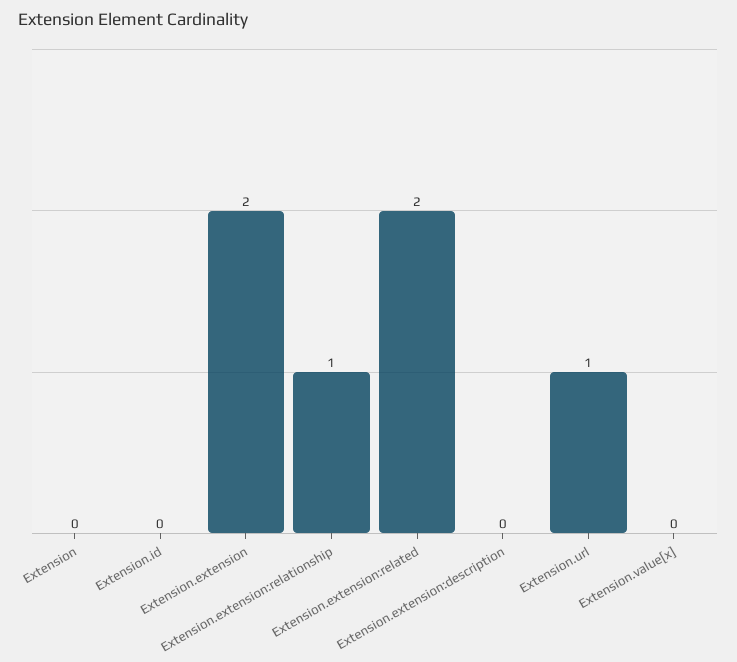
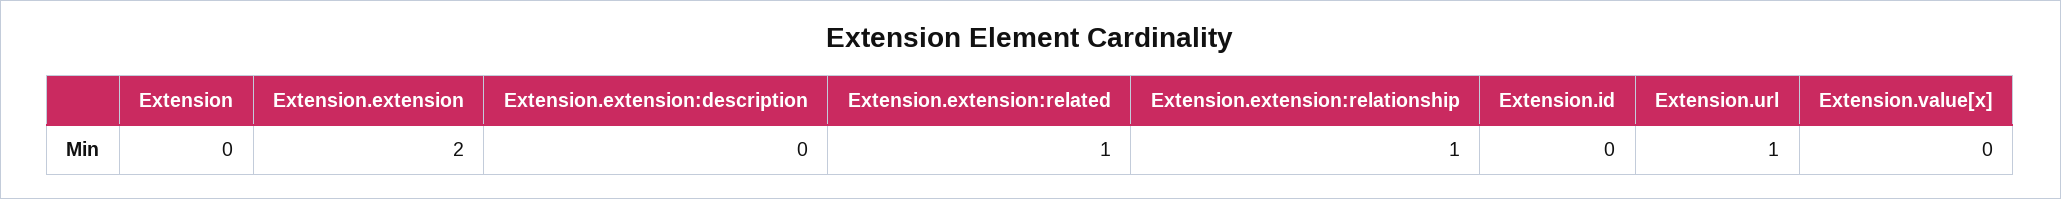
Extension.extension:related: 2 -> 1

